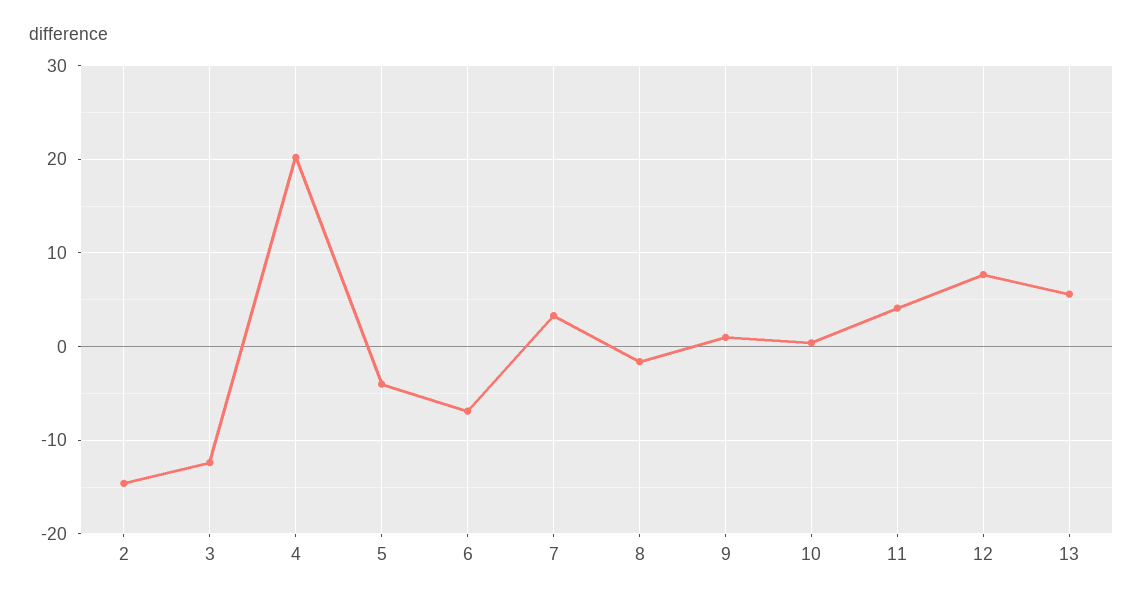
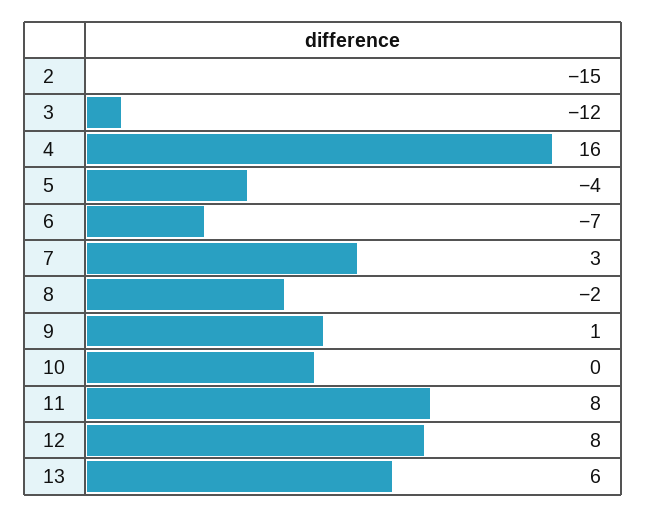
4: 20 -> 16
11: 4 -> 8

